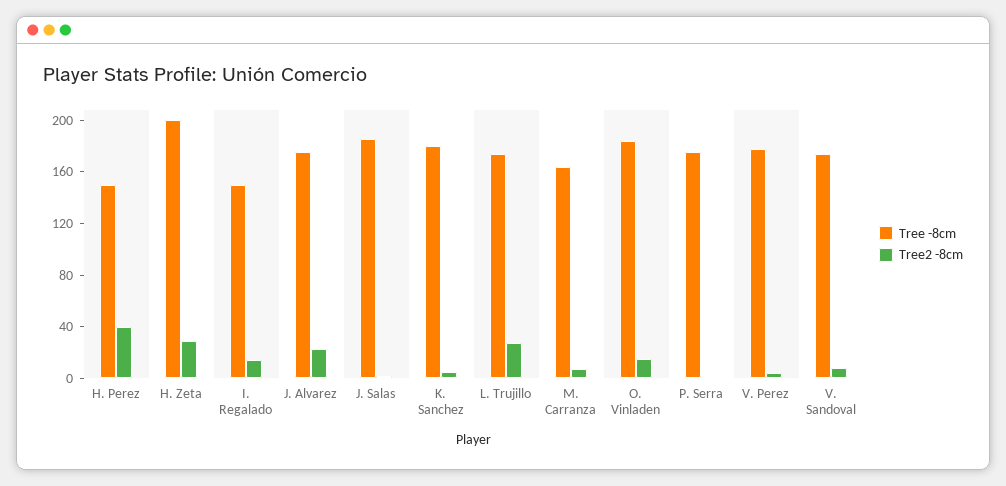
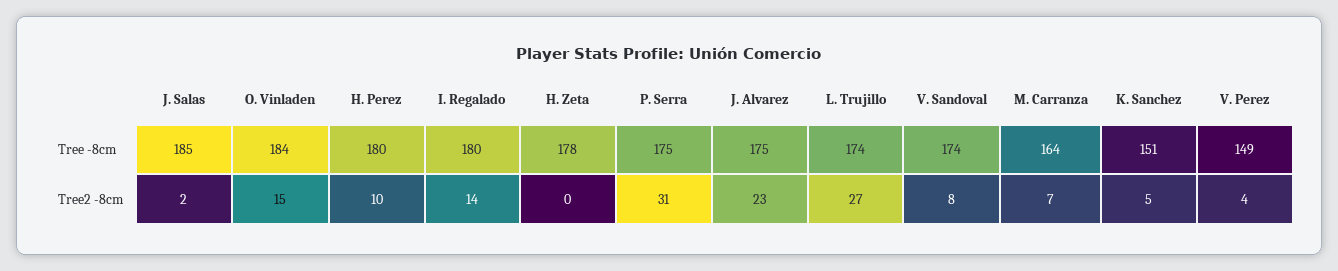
Tree -8cm, H. Perez: 150 -> 180
Tree2 -8cm, H. Perez: 40 -> 10
Tree -8cm, H. Zeta: 200 -> 178
Tree2 -8cm, H. Zeta: 30 -> 0
Tree -8cm, I. Regalado: 150 -> 180
Tree -8cm, K. Sanchez: 180 -> 151
Tree2 -8cm, P. Serra: 0 -> 31
Tree -8cm, V. Perez: 180 -> 149

